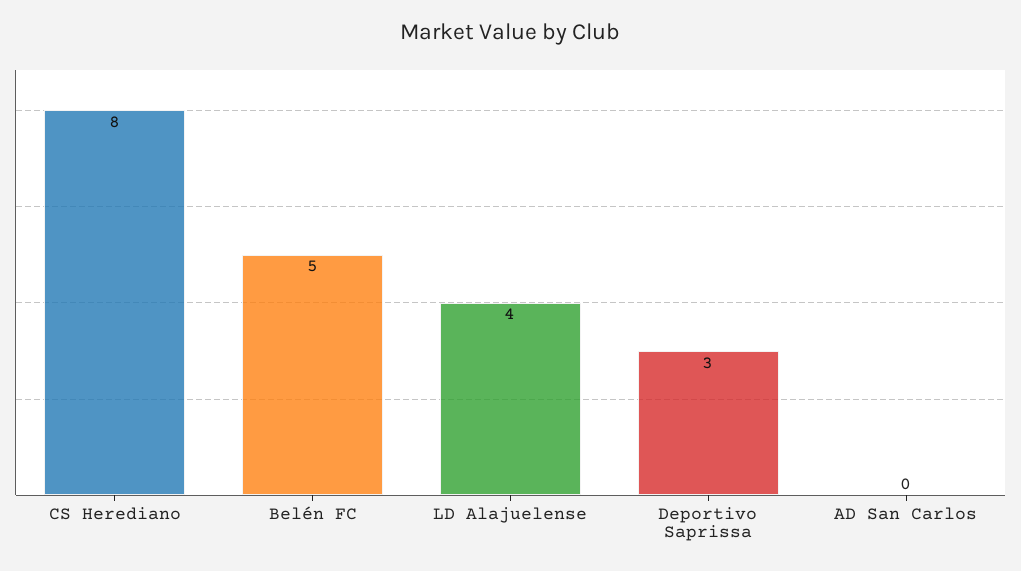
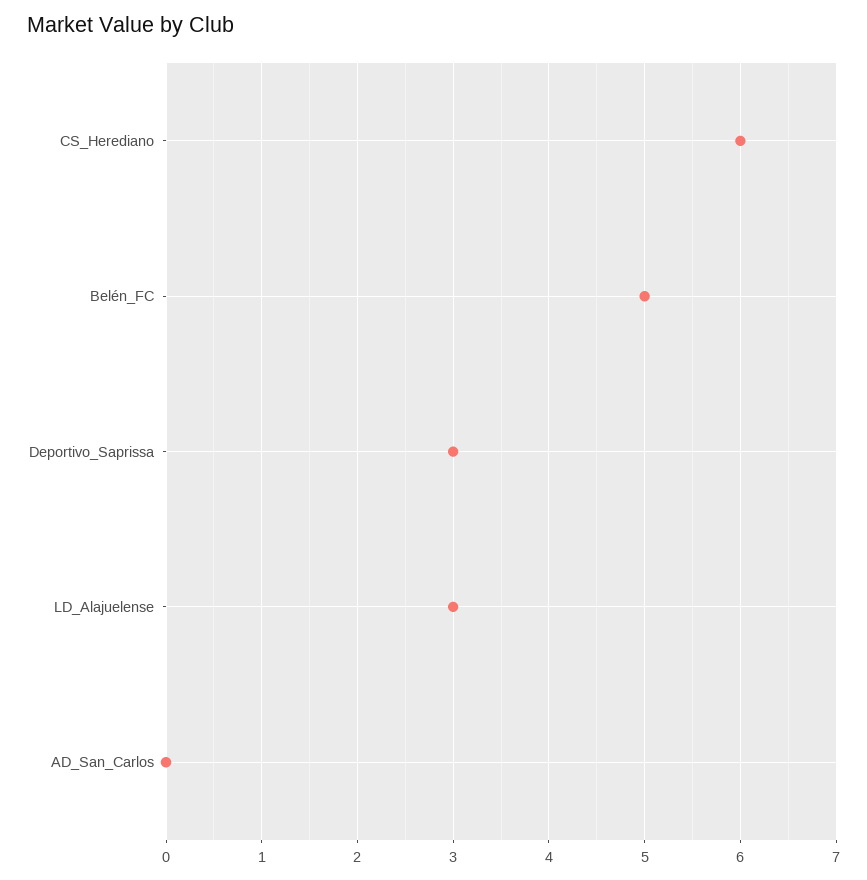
CS Herediano: 8 -> 6
LD Alajuelense: 4 -> 3

